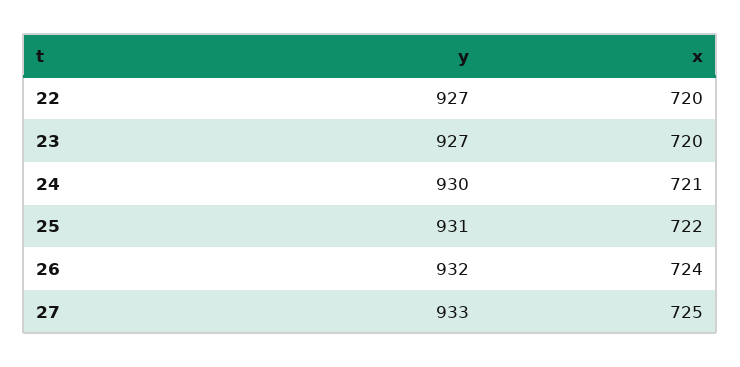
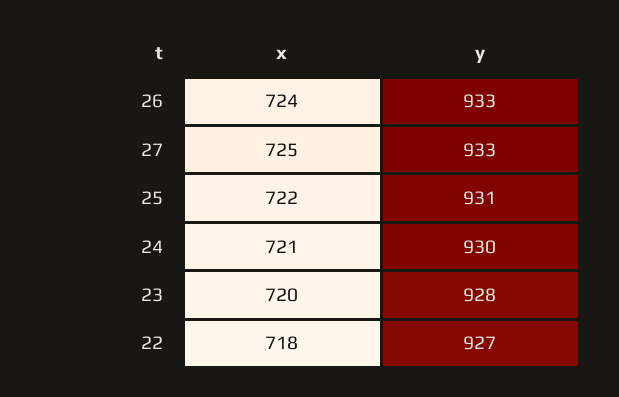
x, 22: 720 -> 718
y, 23: 927 -> 928
y, 26: 932 -> 933

